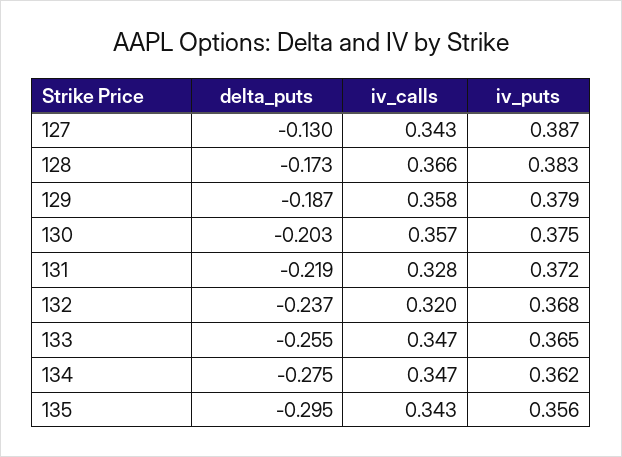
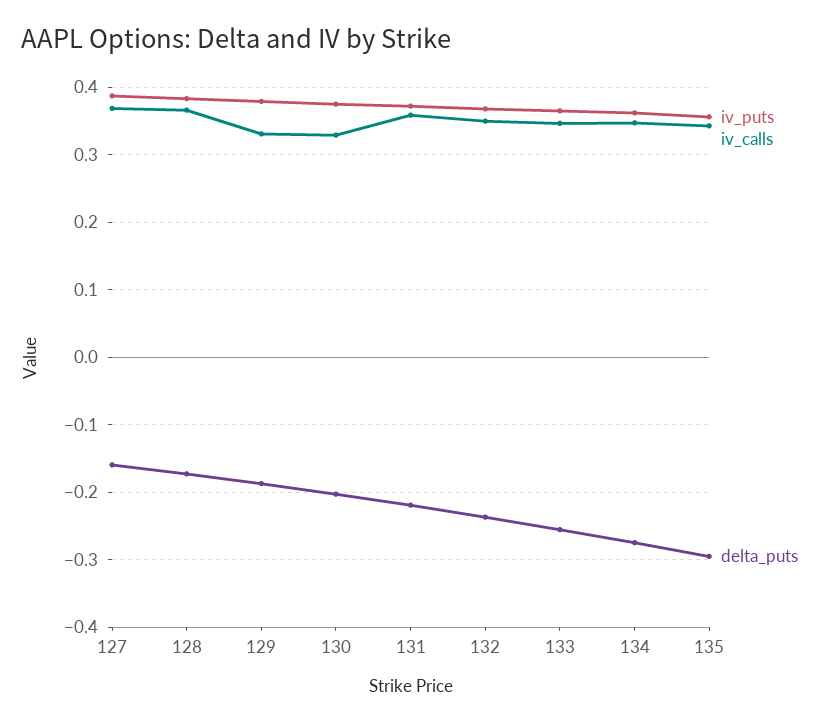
delta_puts, 127: -0.13 -> -0.16
iv_calls, 127: 0.343 -> 0.37
iv_calls, 129: 0.358 -> 0.33
iv_calls, 130: 0.357 -> 0.33
iv_calls, 131: 0.328 -> 0.36
iv_calls, 132: 0.32 -> 0.35

